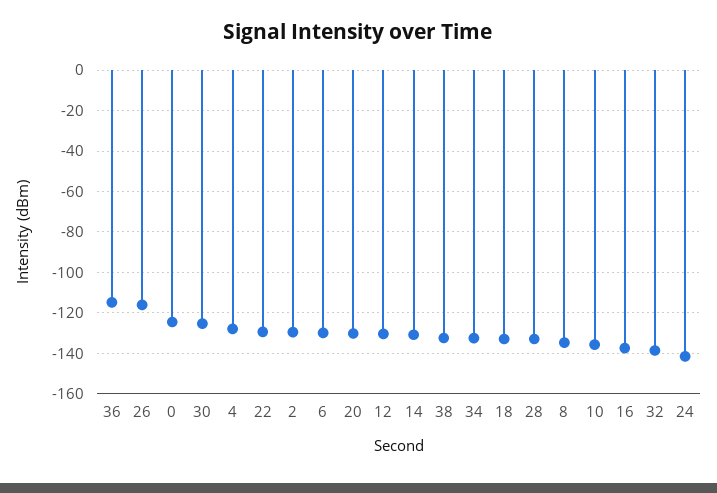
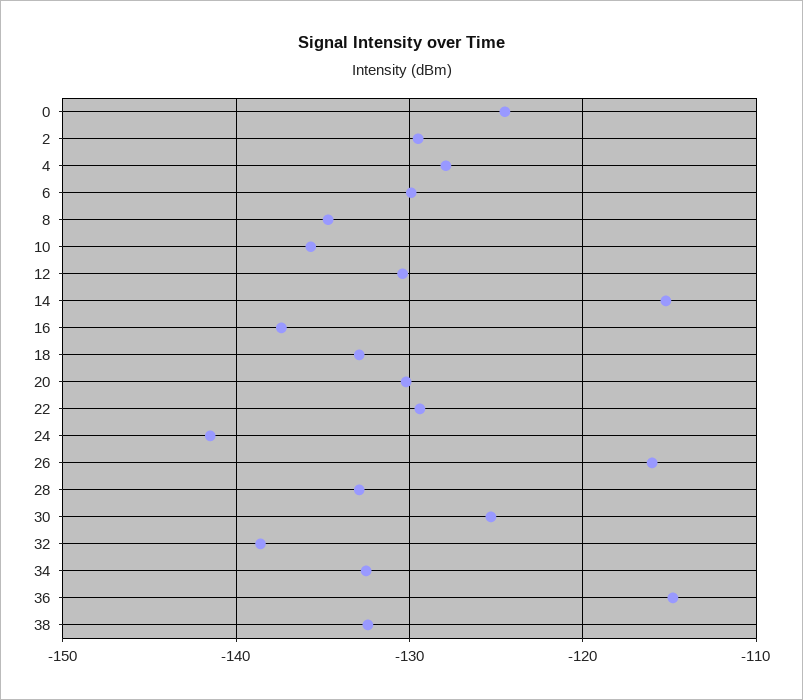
14: -130 -> -115

